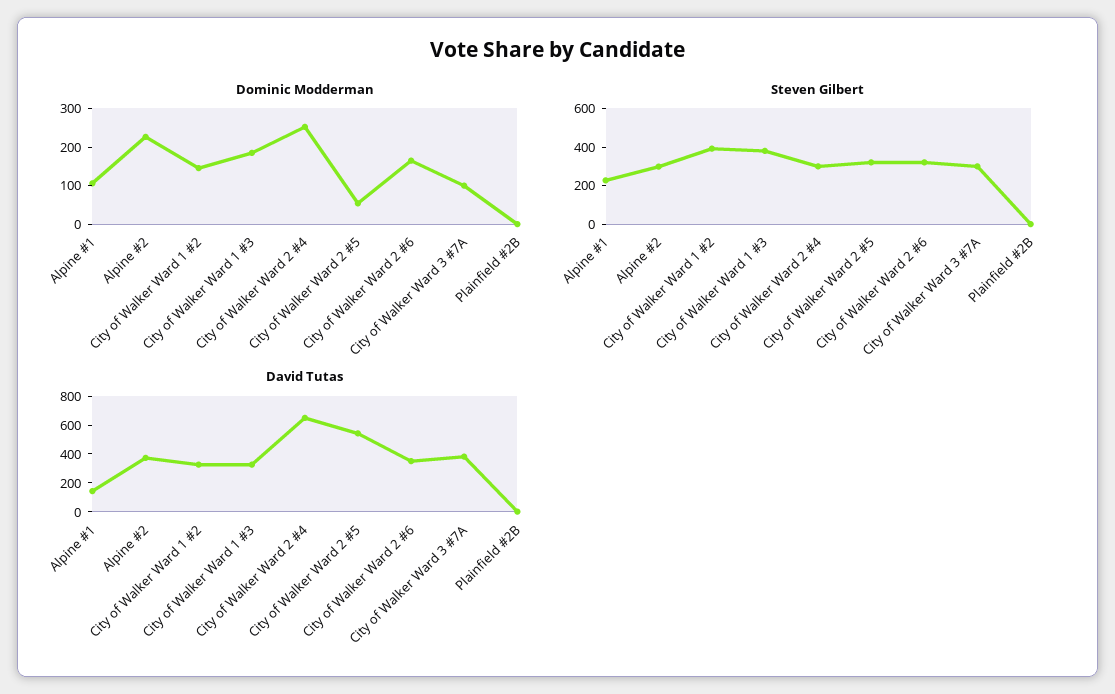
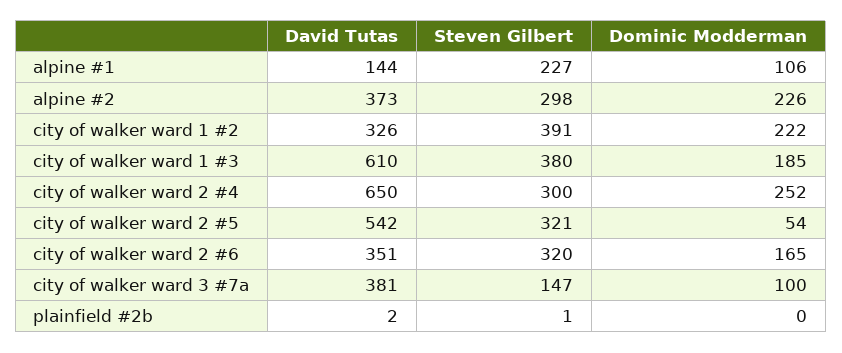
Dominic Modderman, City of Walker Ward 1 #2: 150 -> 222
Steven Gilbert, City of Walker Ward 3 #7A: 300 -> 147
David Tutas, City of Walker Ward 1 #3: 300 -> 610

